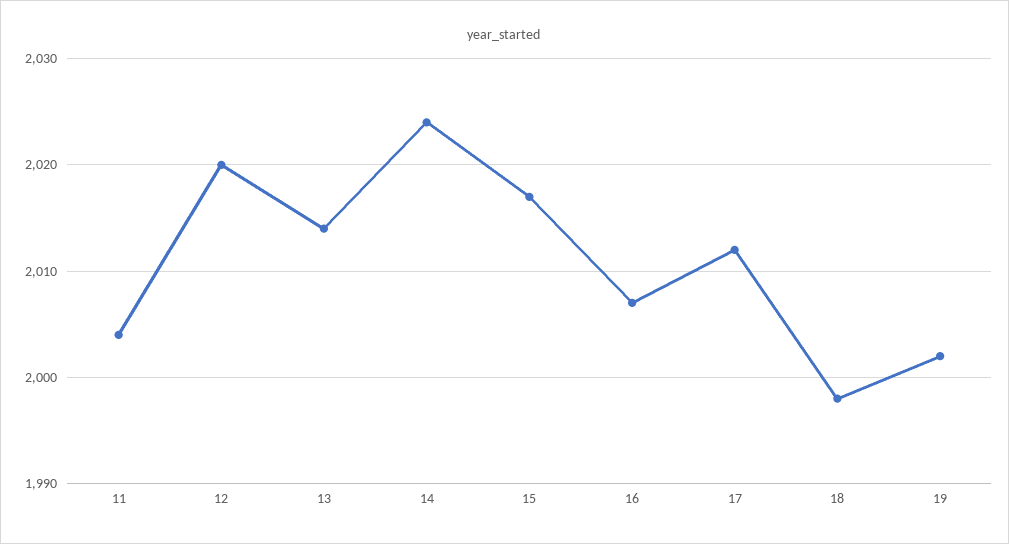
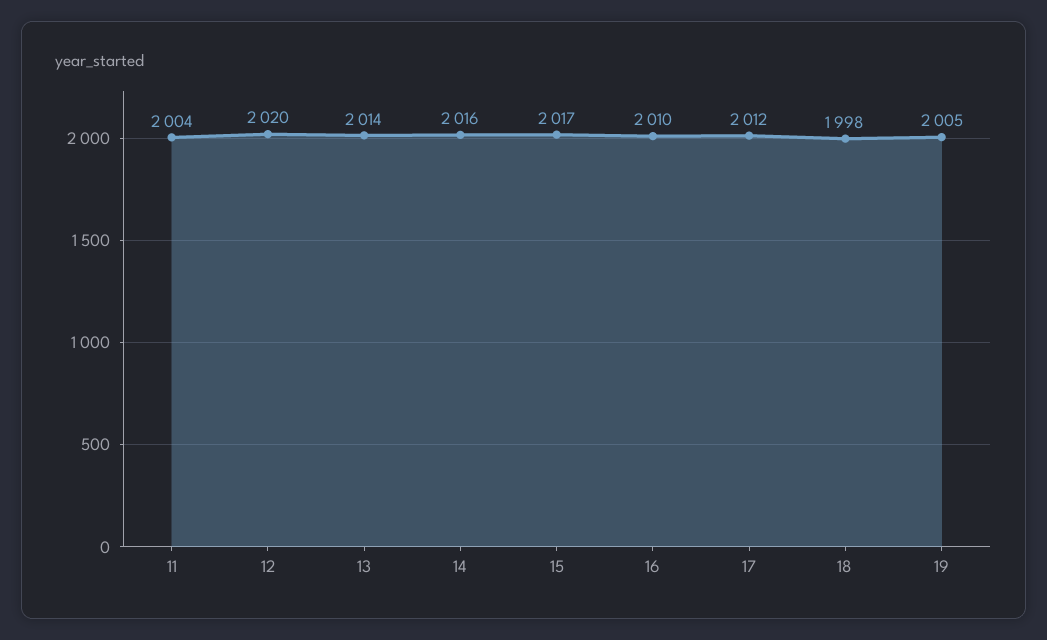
14: 2024 -> 2016
16: 2007 -> 2010
19: 2002 -> 2005

